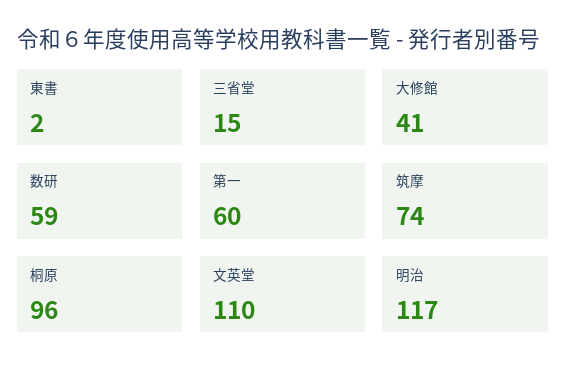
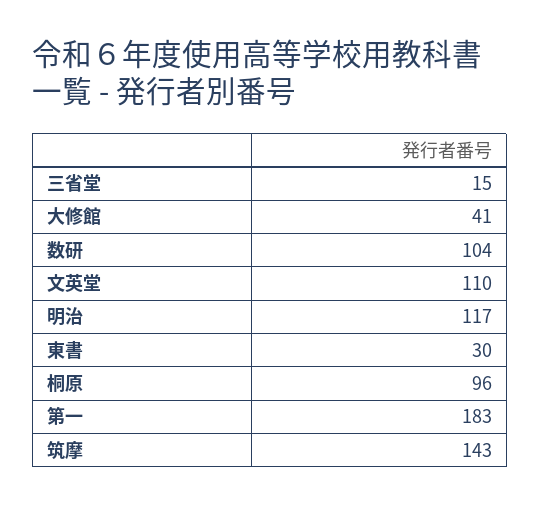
東書: 2 -> 30
数研: 59 -> 104
第一: 60 -> 183
筑摩: 74 -> 143

